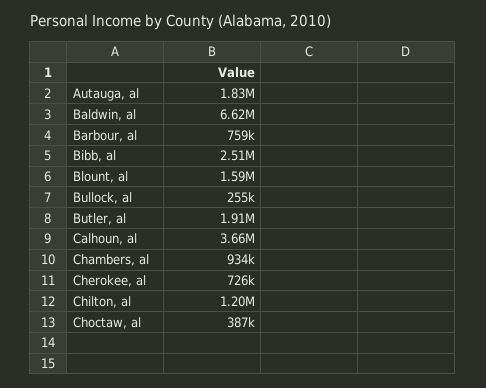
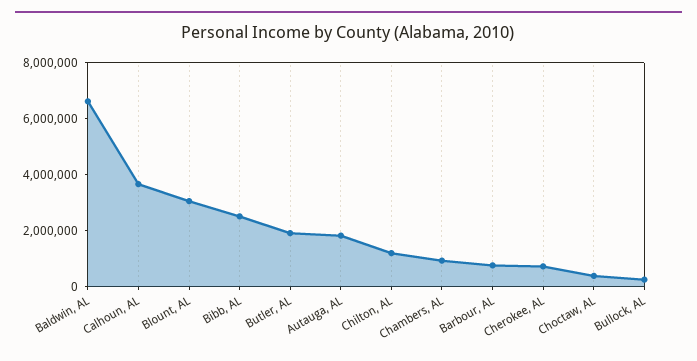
Blount, al: 1590000 -> 3000000

